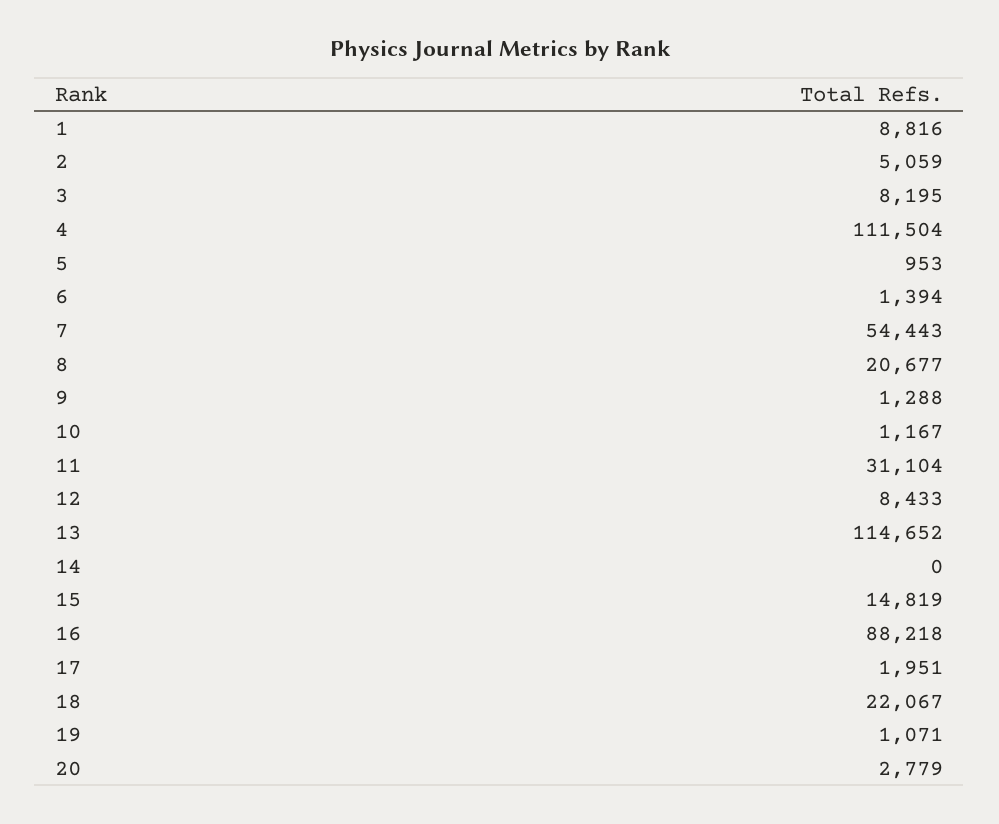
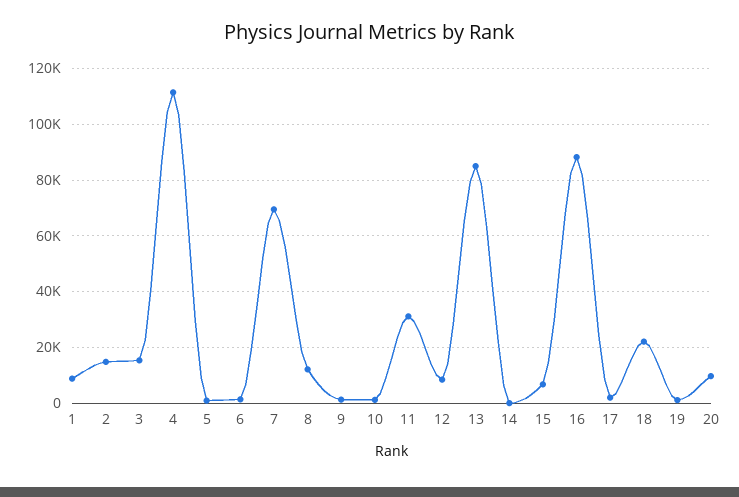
2: 5059 -> 15000
3: 8195 -> 15000
7: 54443 -> 70000
8: 20677 -> 12500
13: 114652 -> 85000
15: 14819 -> 7500
20: 2779 -> 10000

